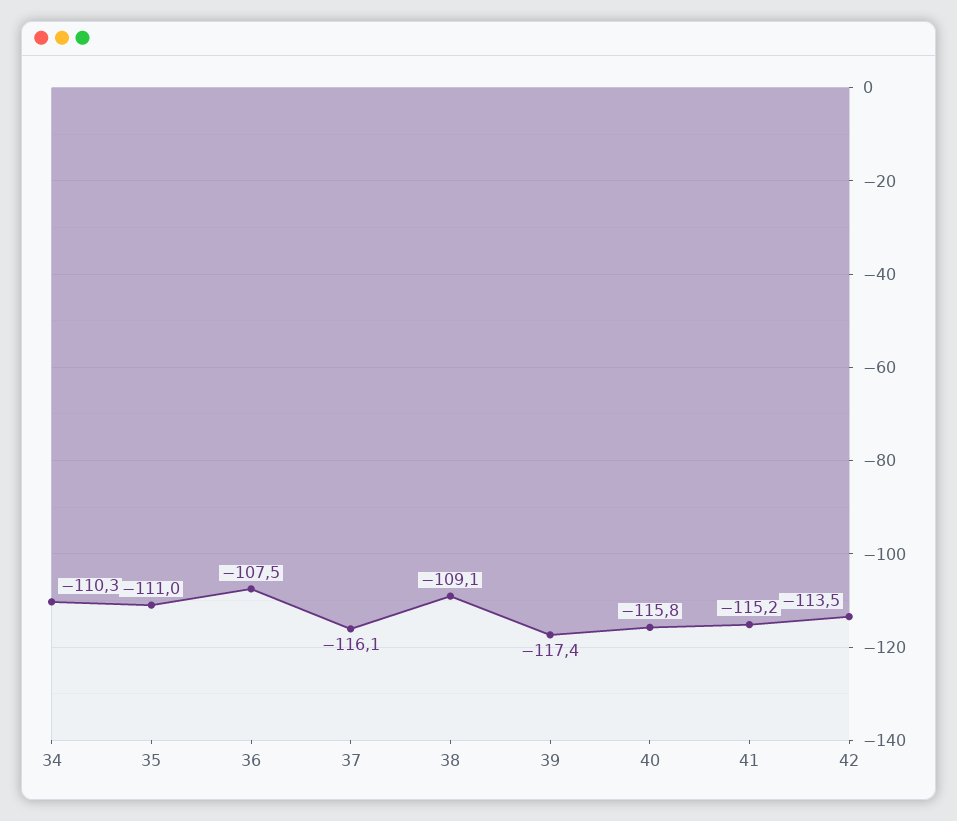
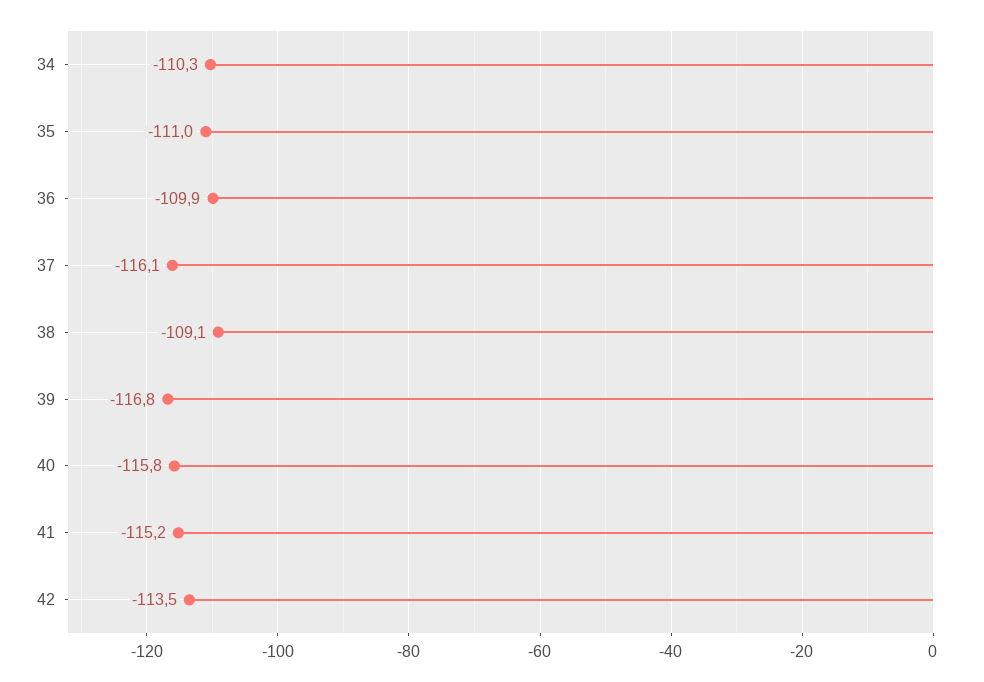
36: -107.5 -> -109.9
39: -117.4 -> -116.8

